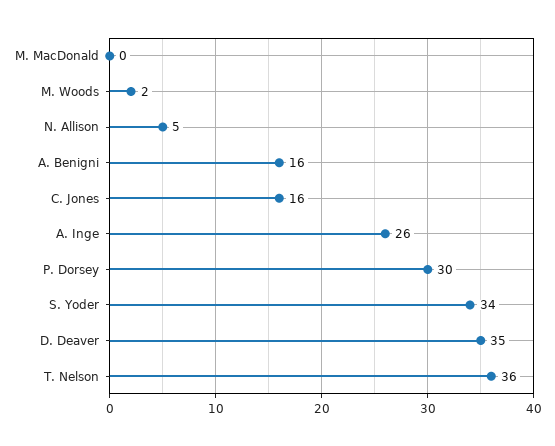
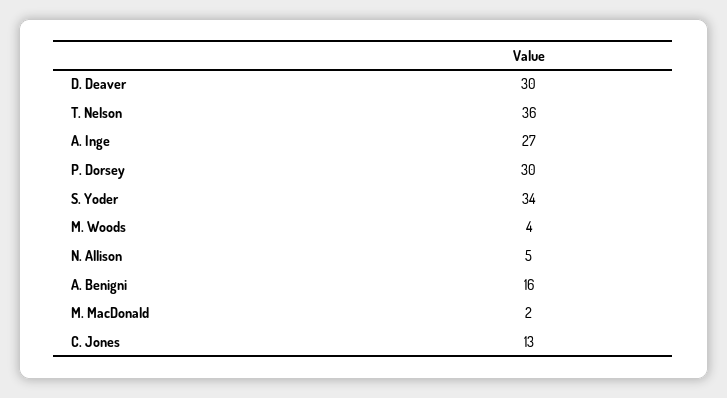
M. MacDonald: 0 -> 2
M. Woods: 2 -> 4
C. Jones: 16 -> 13
A. Inge: 26 -> 27
D. Deaver: 35 -> 30

